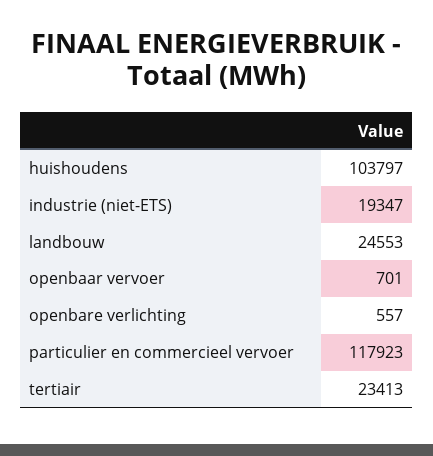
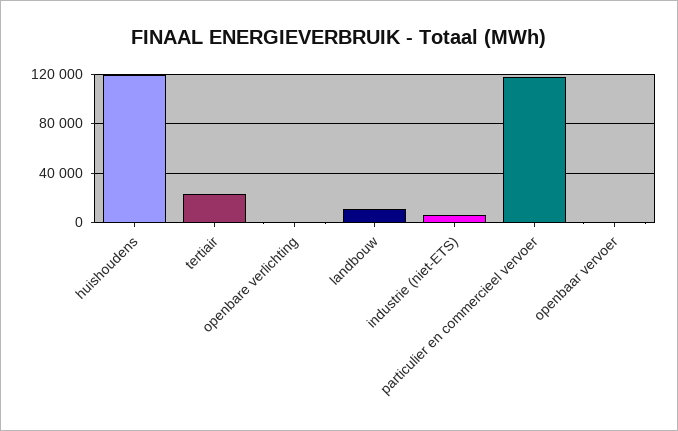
huishoudens: 103797 -> 120000
industrie (niet-ETS): 19347 -> 5000
landbouw: 24553 -> 10000

